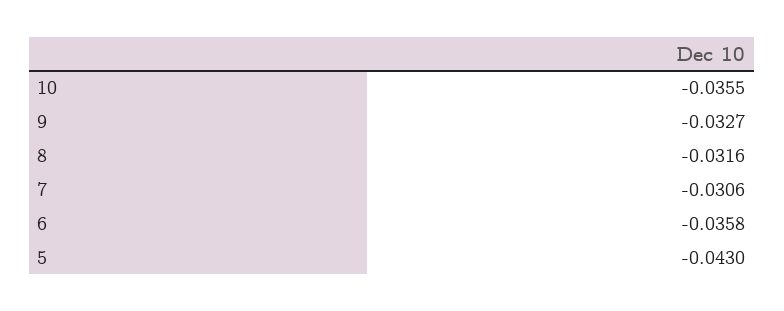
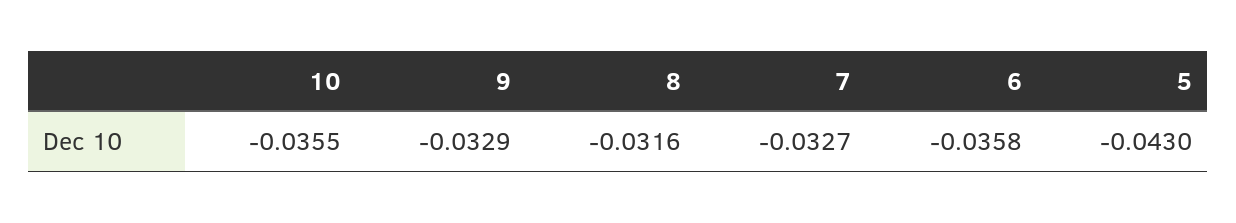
9: -0.0327 -> -0.0329
7: -0.0306 -> -0.0327

